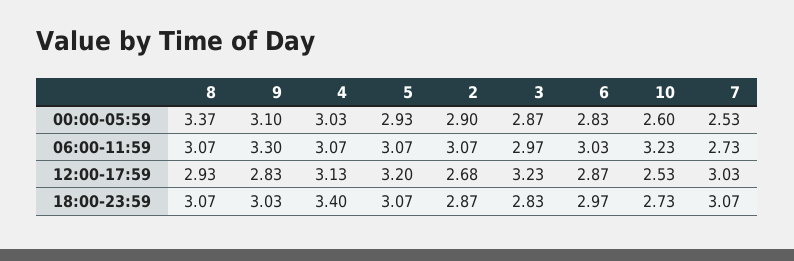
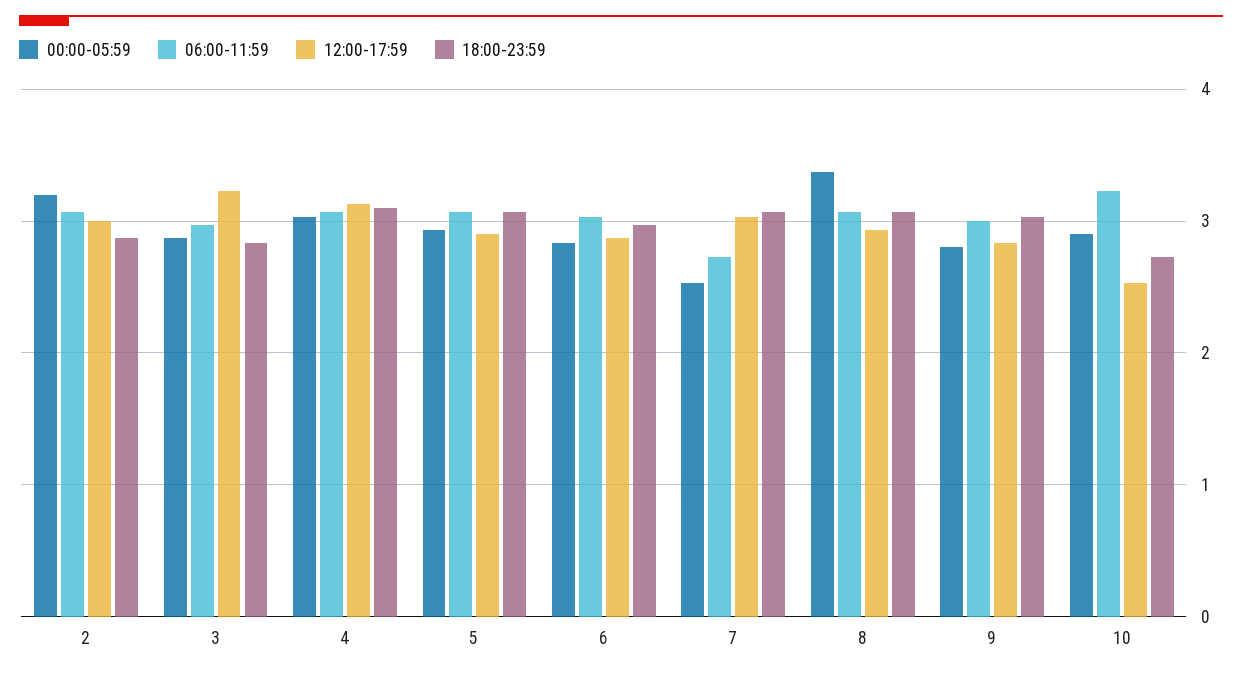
00:00-05:59, 9: 3.1 -> 2.8
00:00-05:59, 2: 2.9 -> 3.2
00:00-05:59, 10: 2.6 -> 2.9
06:00-11:59, 9: 3.3 -> 3
12:00-17:59, 5: 3.2 -> 2.9
12:00-17:59, 2: 2.68 -> 3
18:00-23:59, 4: 3.4 -> 3.1

